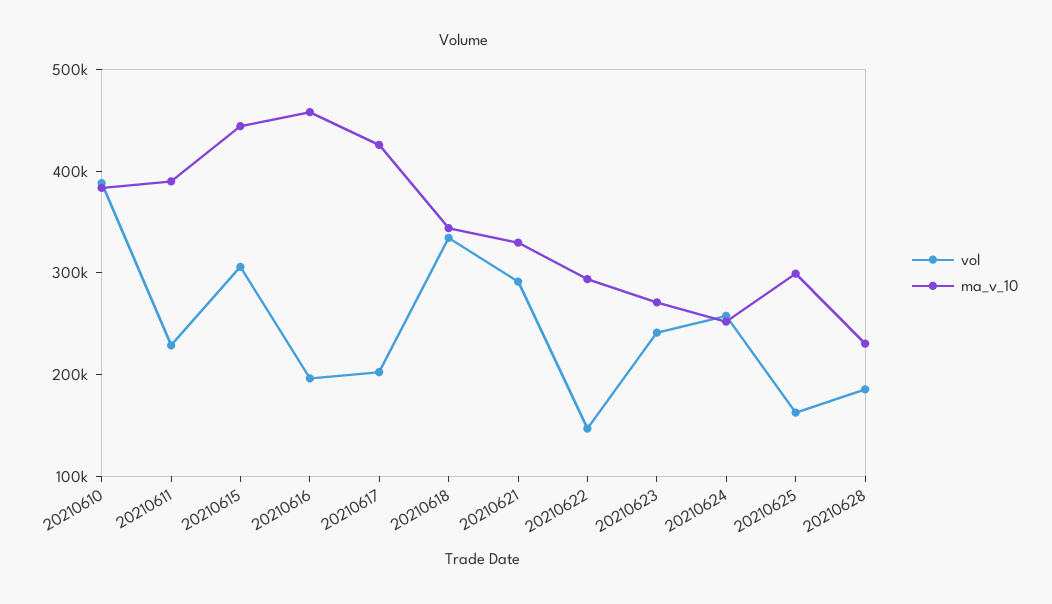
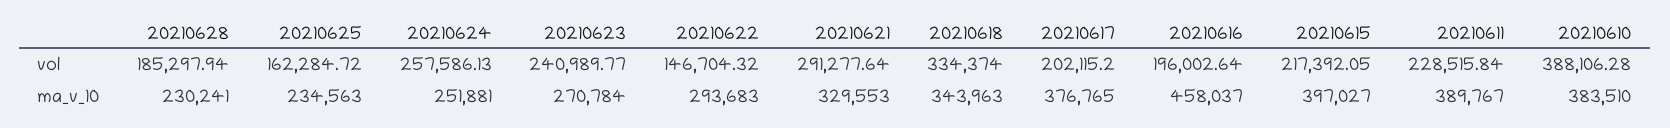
vol, 20210615: 300000 -> 217392.05
ma_v_10, 20210615: 440000 -> 397027
ma_v_10, 20210617: 420000 -> 376765
ma_v_10, 20210625: 300000 -> 234563

